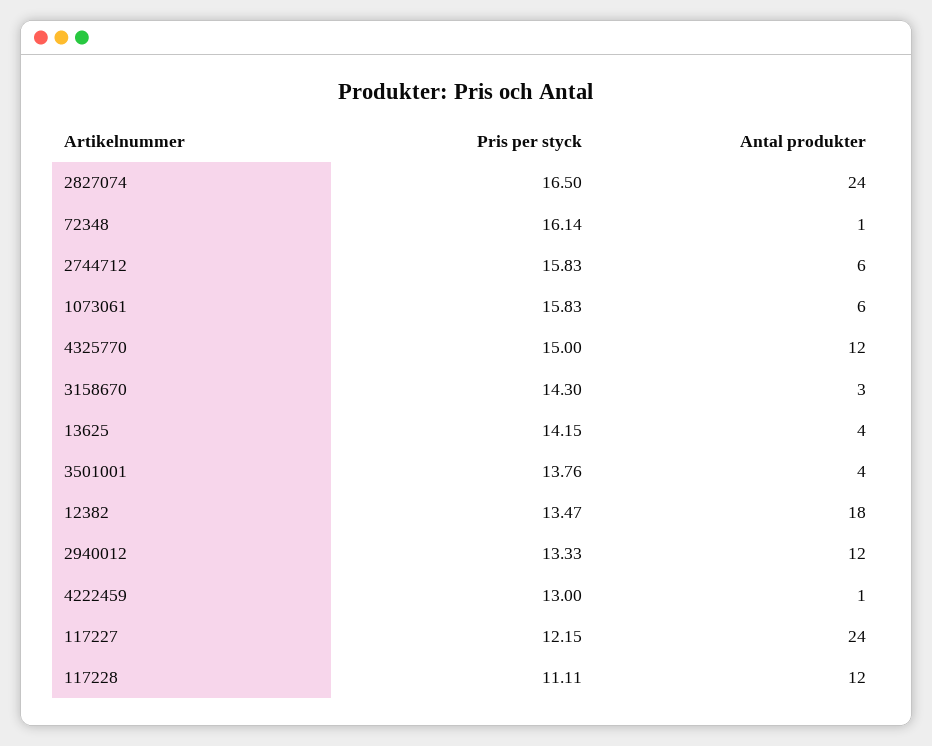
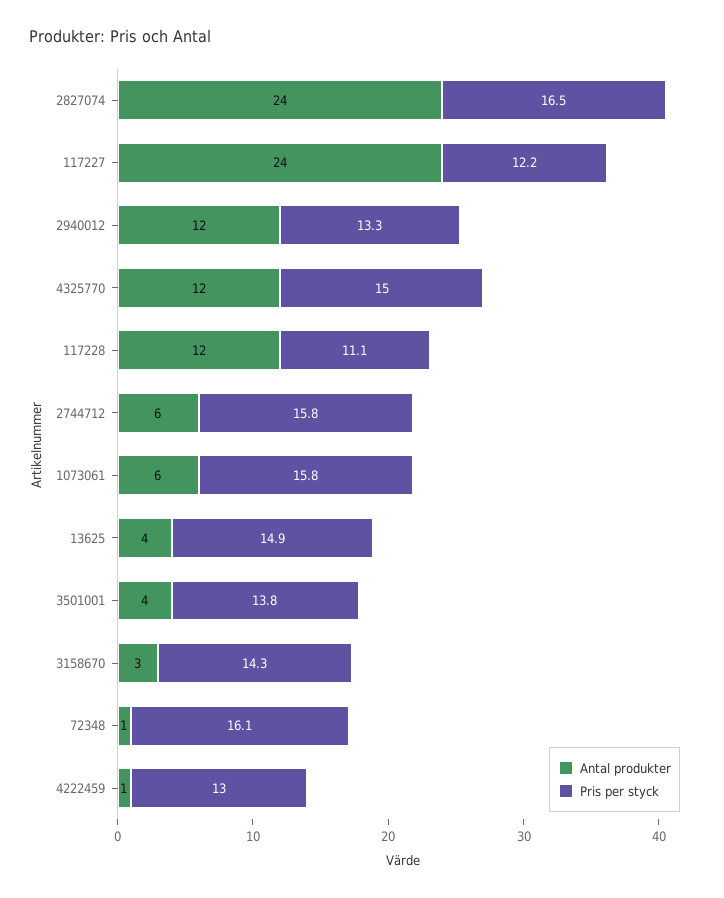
Pris per styck, 13625: 14.15 -> 14.9
Pris per styck, 12382: 13.47 -> none
Antal produkter, 12382: 18 -> none

